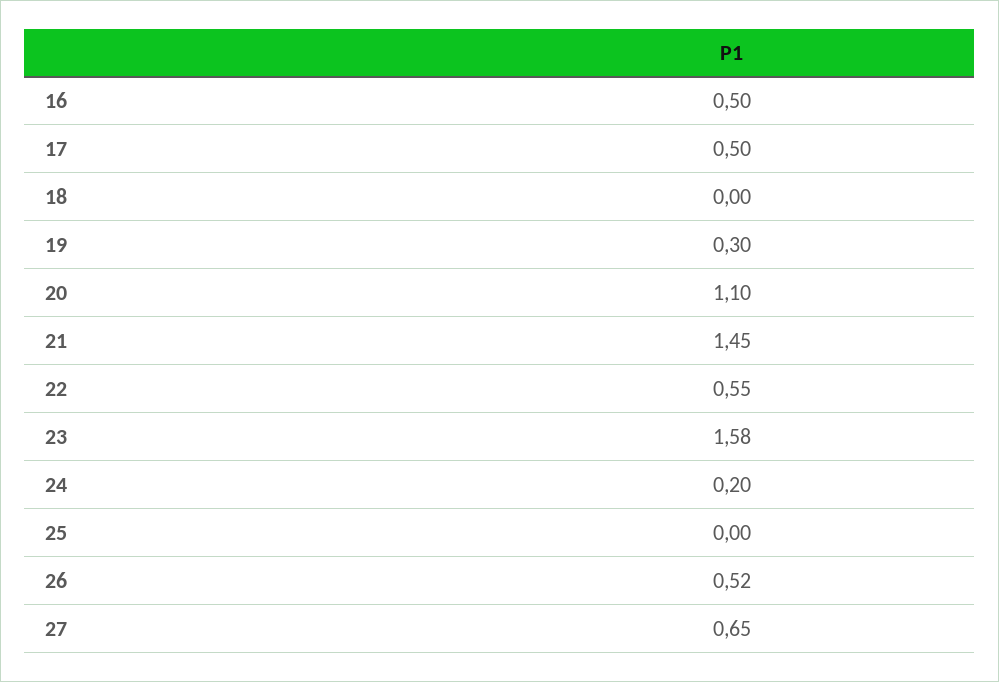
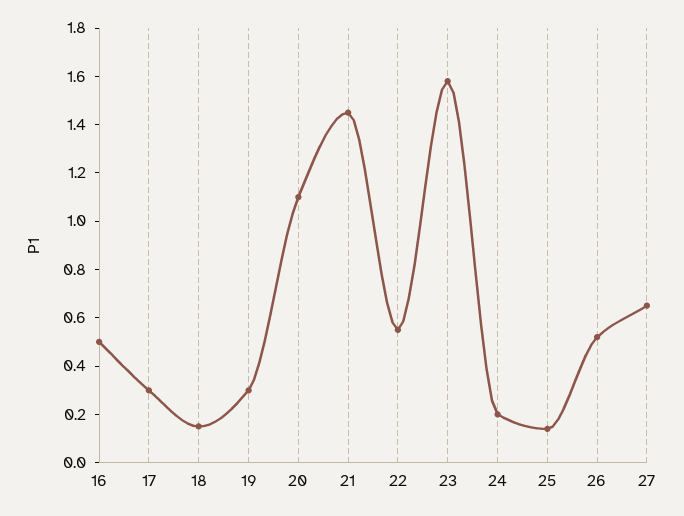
17: 0.5 -> 0.3
18: 0 -> 0.15
25: 0 -> 0.15

